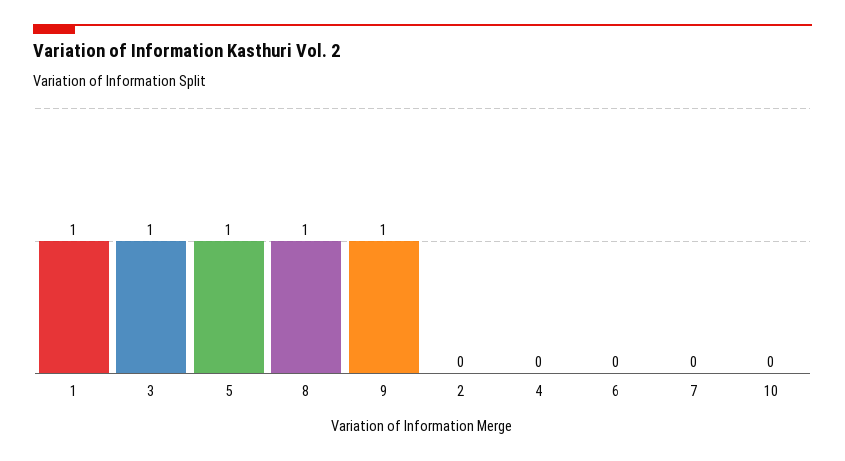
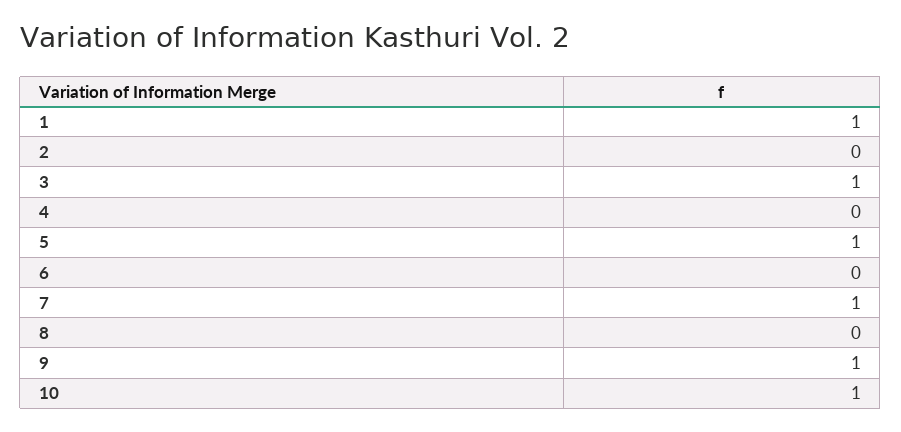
8: 1 -> 0
7: 0 -> 1
10: 0 -> 1

